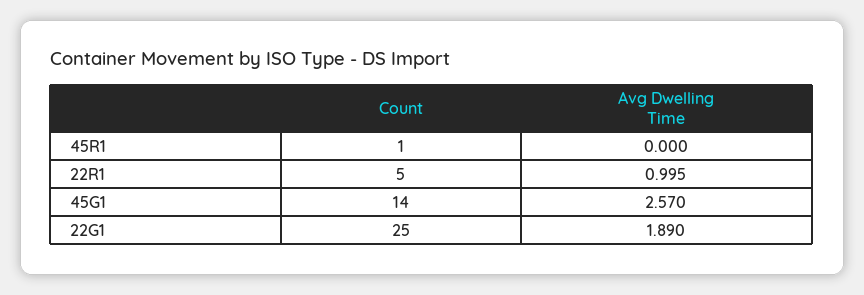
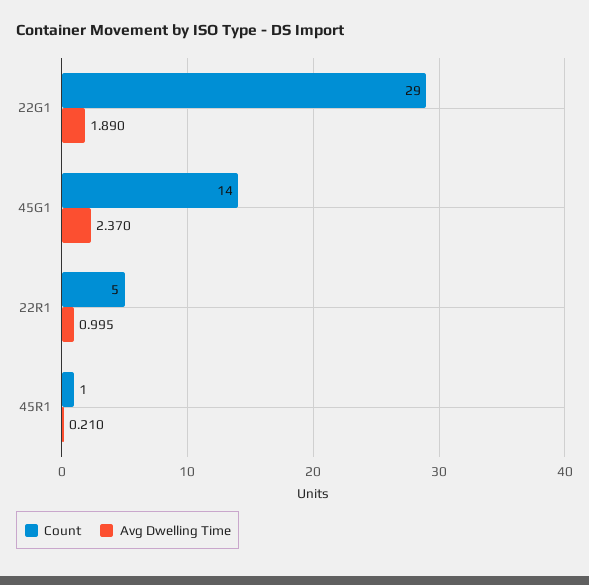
Avg Dwelling Time, 45R1: 0 -> 0.21
Avg Dwelling Time, 45G1: 2.57 -> 2.37
Count, 22G1: 25 -> 29

